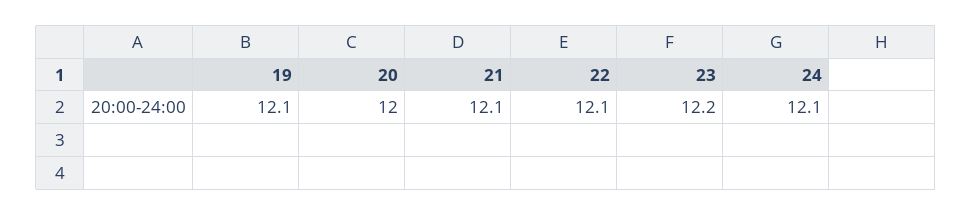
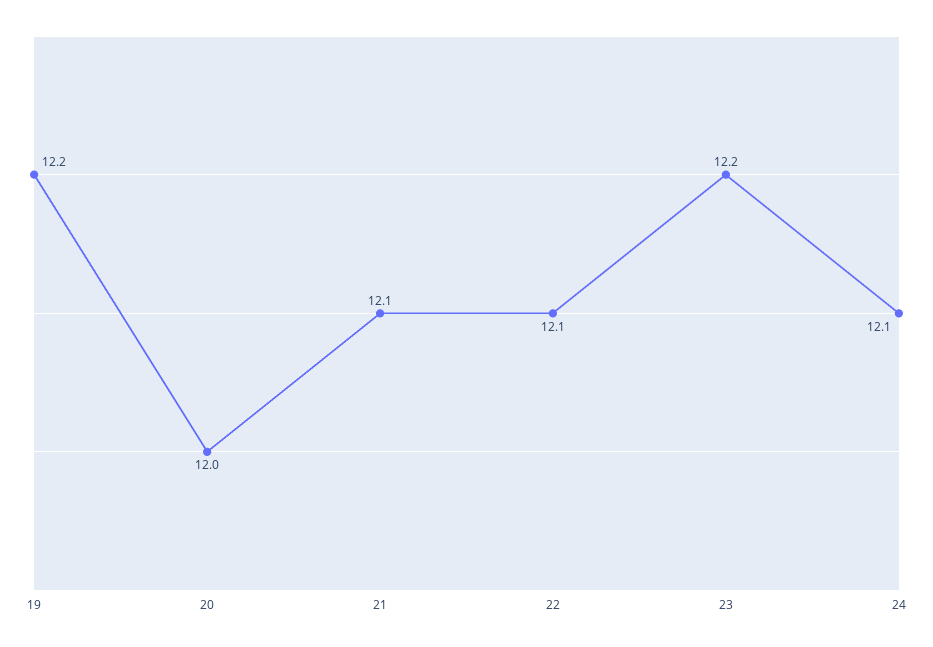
19: 12.1 -> 12.2

